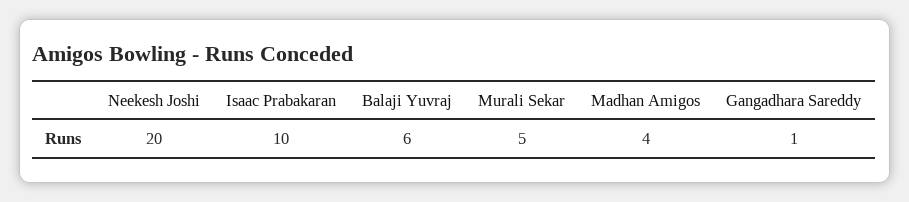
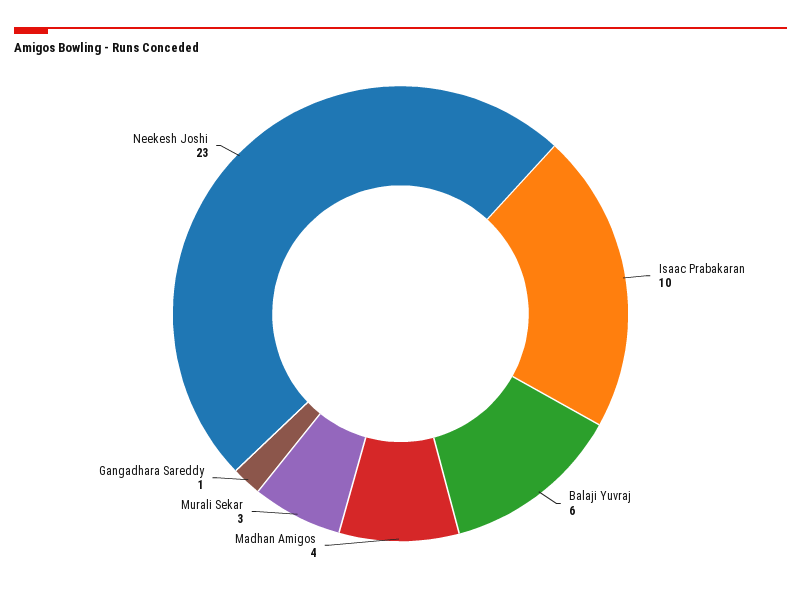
Neekesh Joshi: 20 -> 23
Murali Sekar: 5 -> 3

